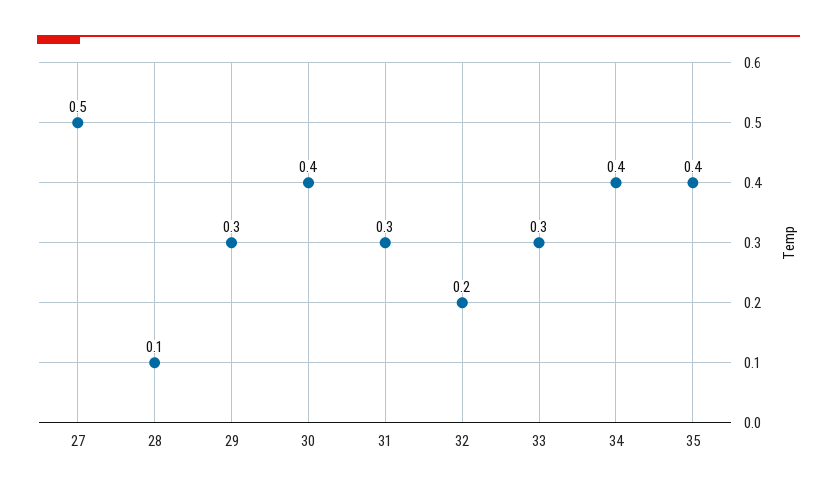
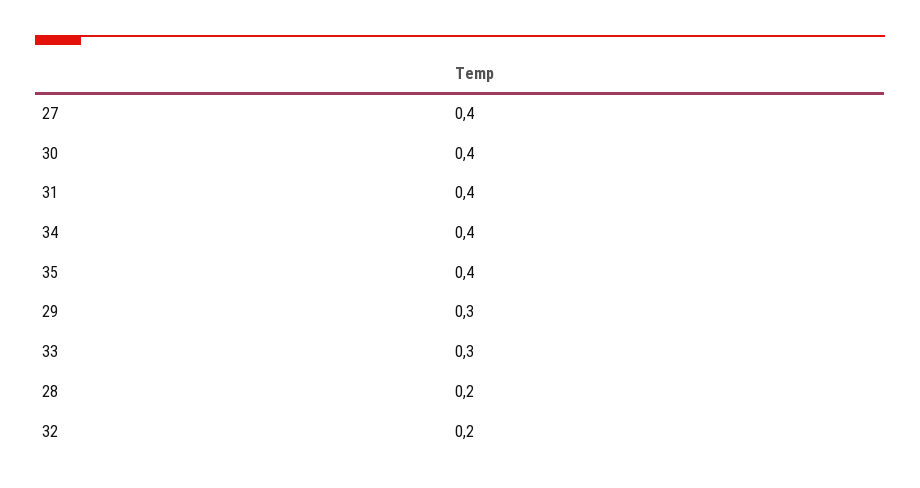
27: 0.5 -> 0.4
28: 0.1 -> 0.2
31: 0.3 -> 0.4

